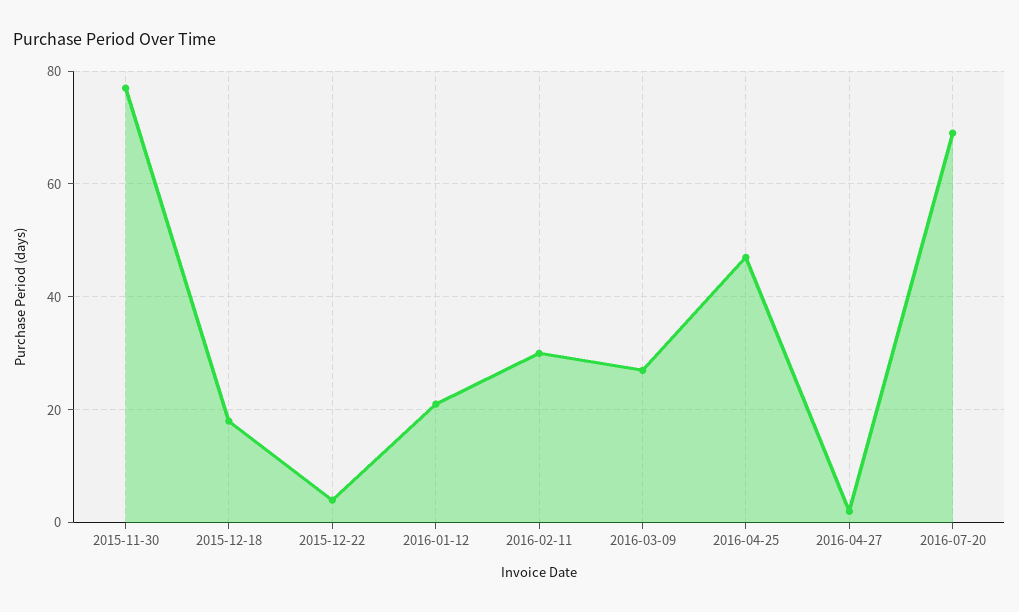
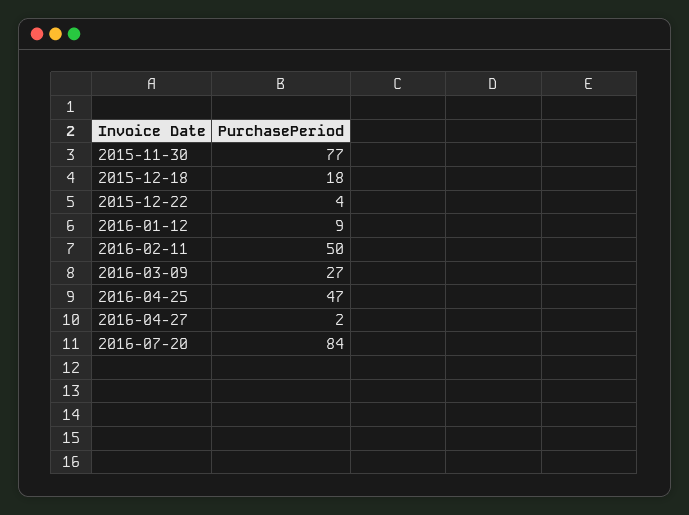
2016-01-12: 20 -> 9
2016-02-11: 30 -> 50
2016-07-20: 70 -> 84

